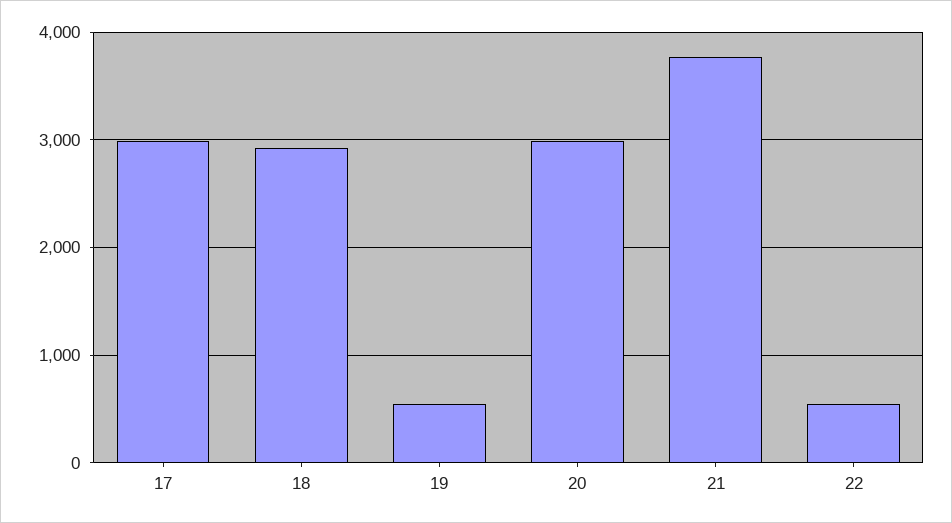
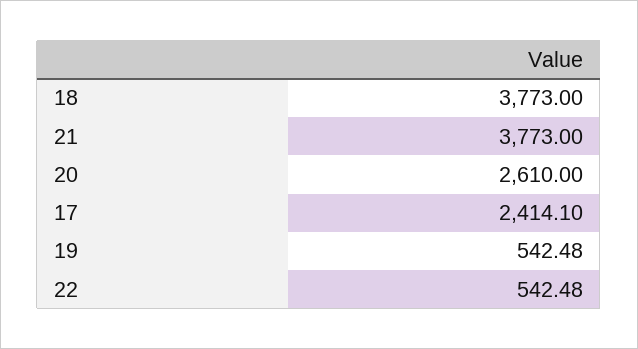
17: 3000 -> 2414.1
18: 2900 -> 3773
20: 3000 -> 2610

